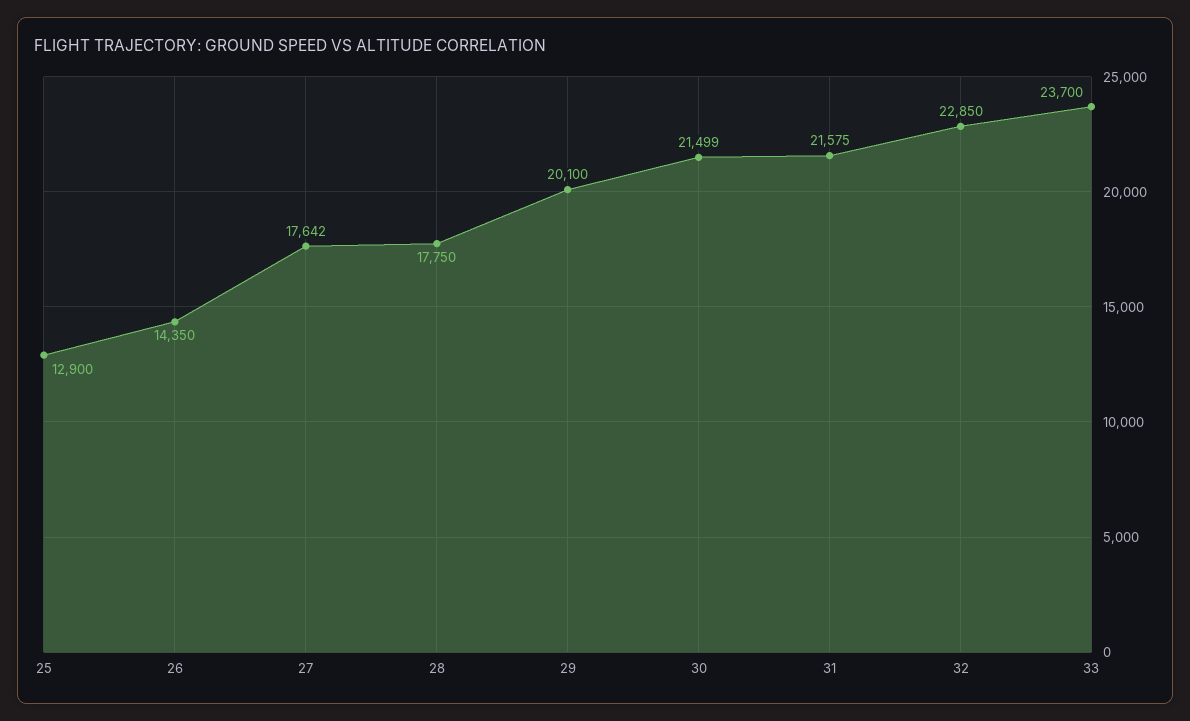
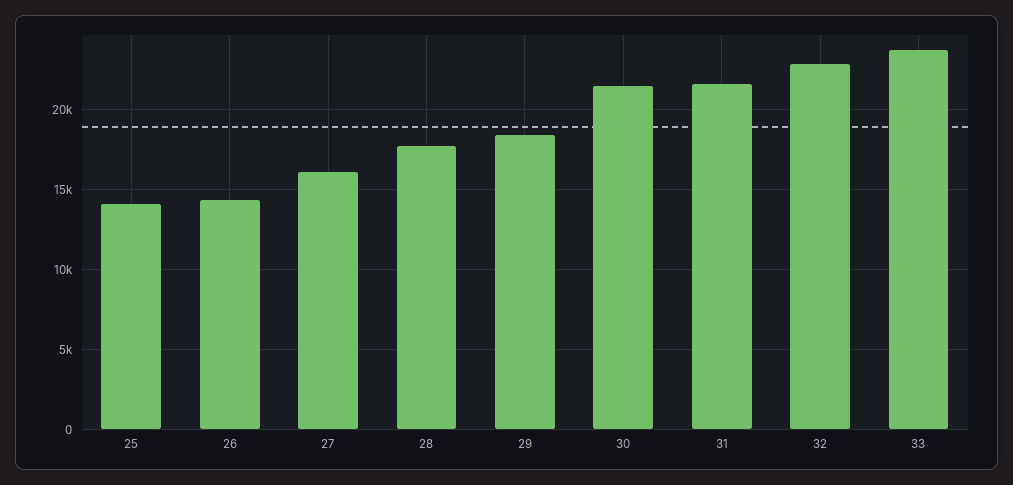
25: 12900 -> 14000
27: 17642 -> 16000
29: 20100 -> 18500

